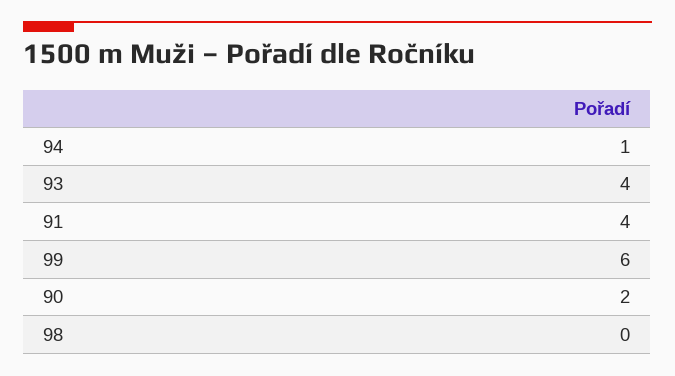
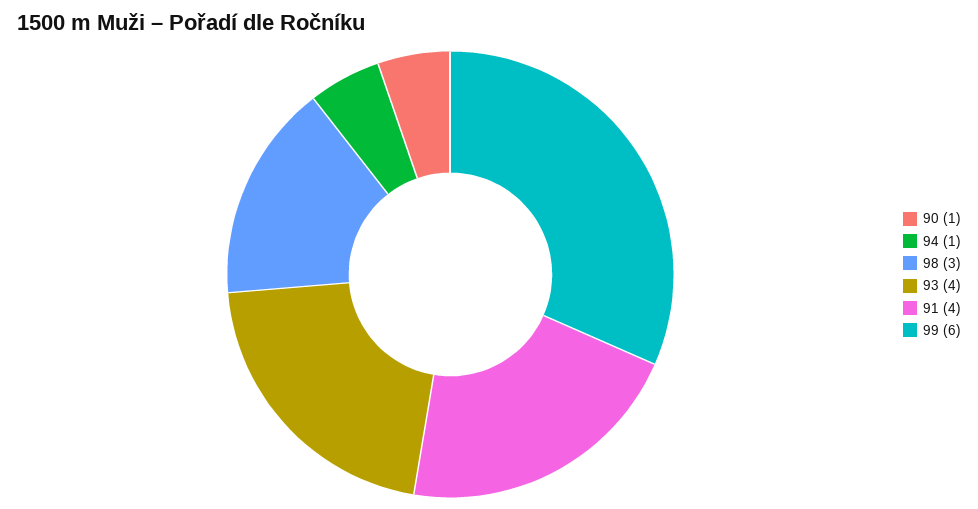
90: 2 -> 1
98: 0 -> 3

